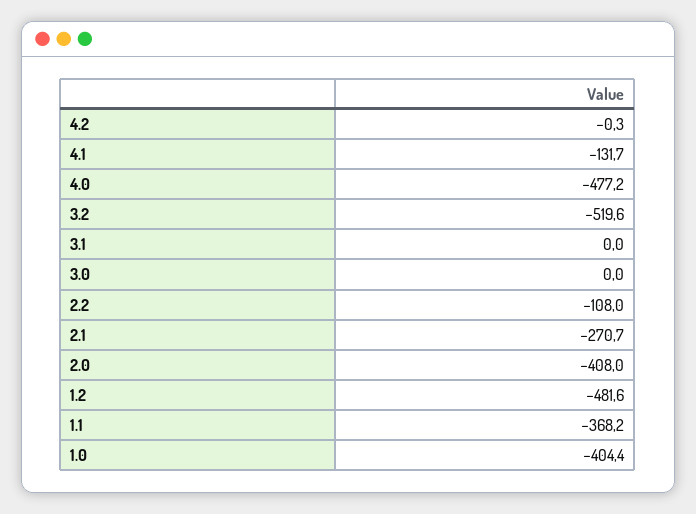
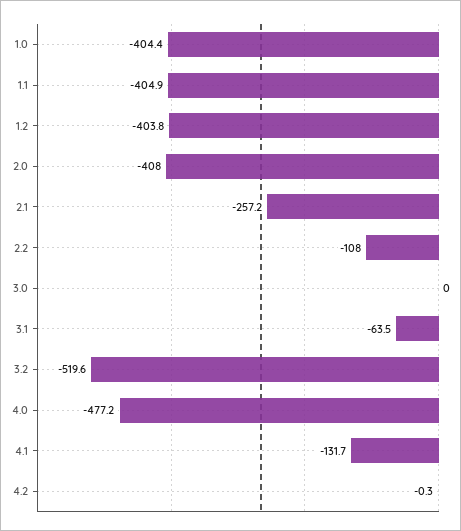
3.1: 0 -> -63.5
2.1: -270.7 -> -257.2
1.2: -481.6 -> -403.8
1.1: -368.2 -> -404.9

